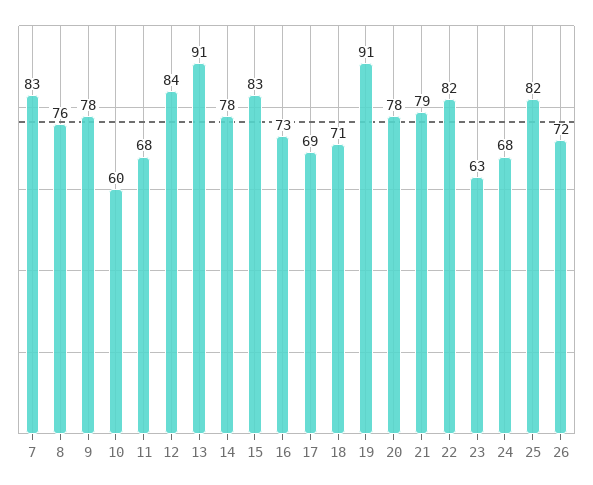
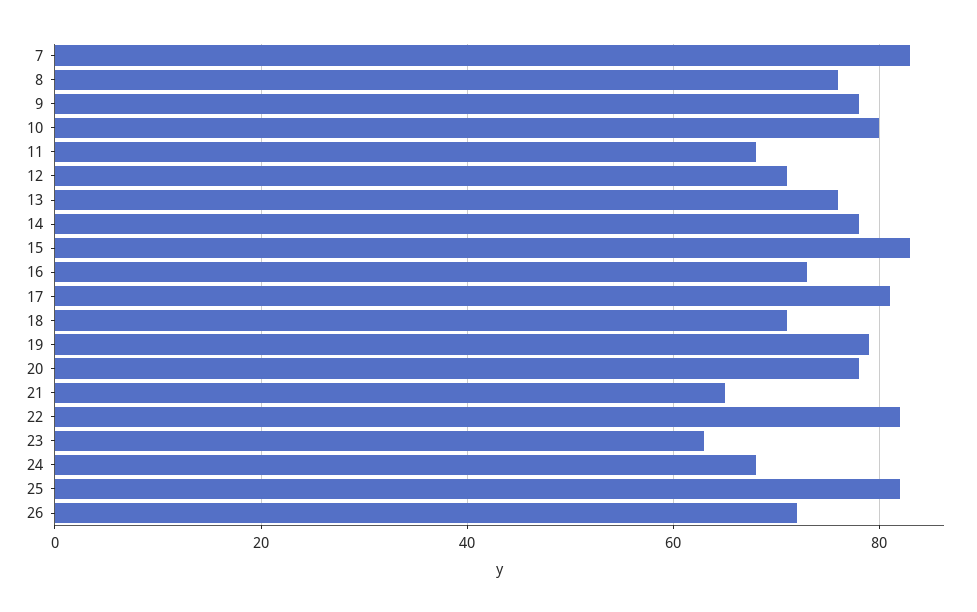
10: 60 -> 80
12: 84 -> 70
13: 91 -> 75
17: 69 -> 80
19: 91 -> 80
21: 79 -> 65

